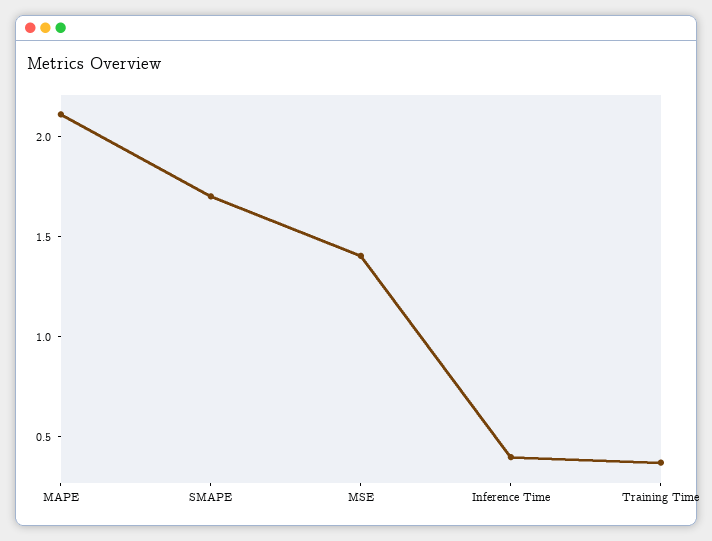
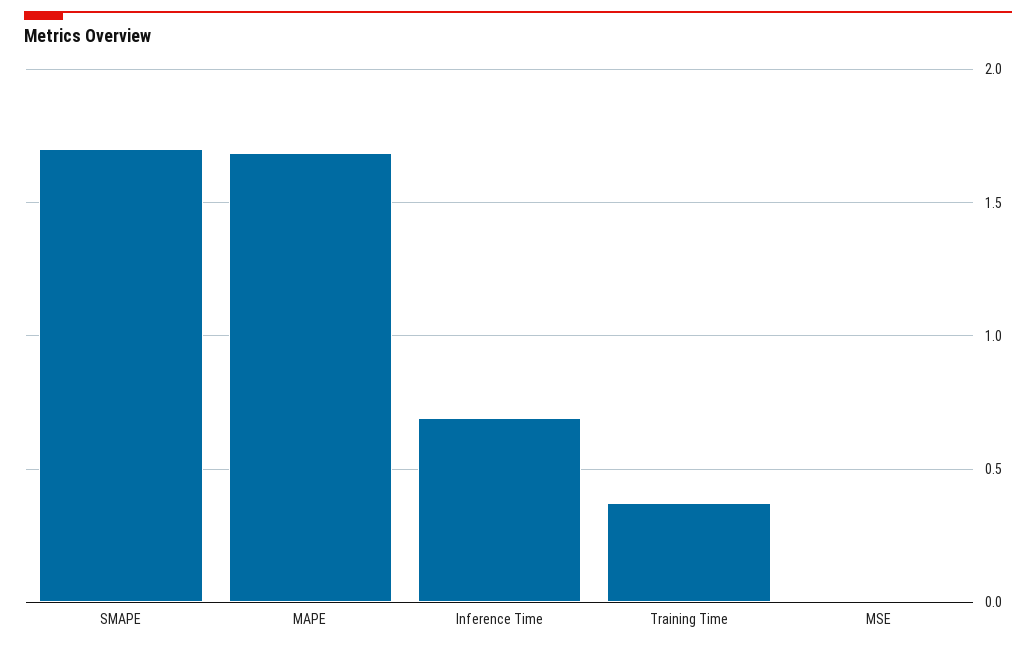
MAPE: 2.1 -> 1.7
MSE: 1.4 -> 0
Inference Time: 0.4 -> 0.7

